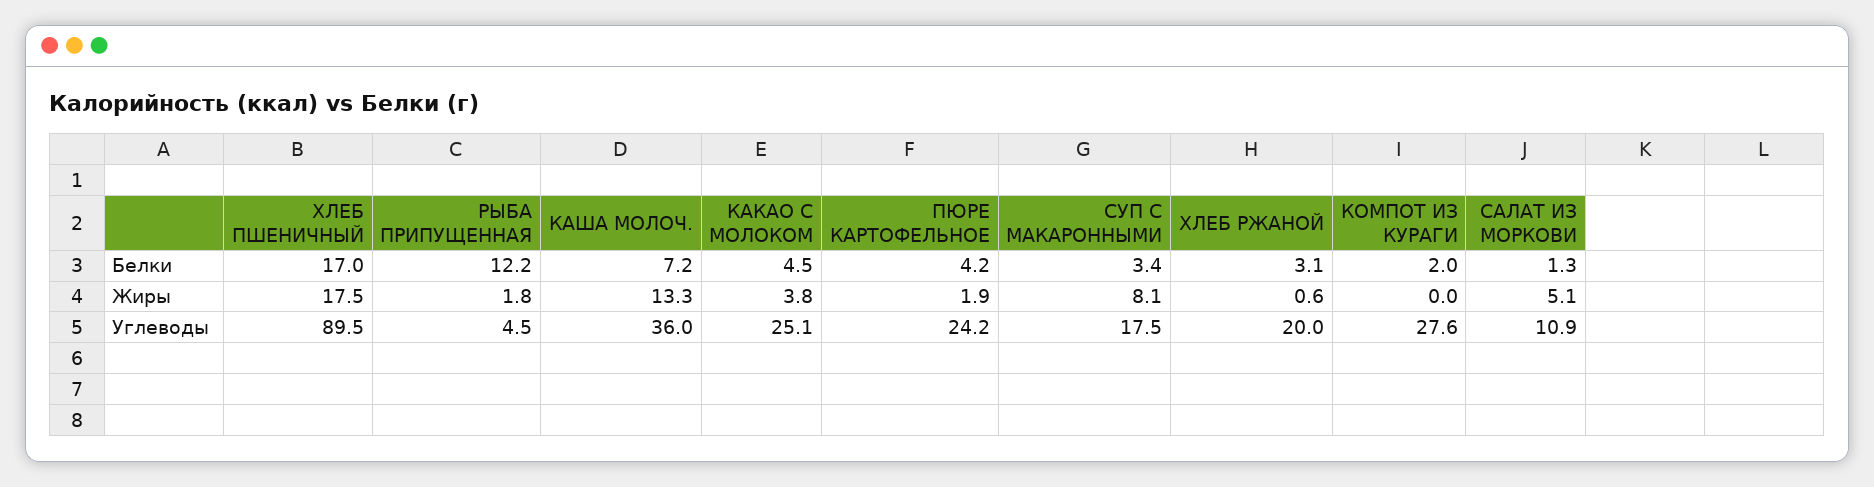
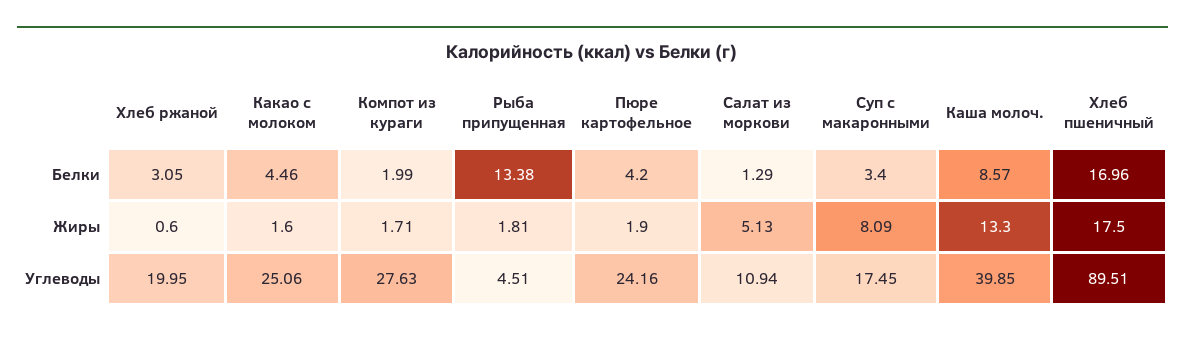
РЫБА ПРИПУЩЕННАЯ, Белки: 12.2 -> 13.38
КАША МОЛОЧ., Белки: 7.2 -> 8.57
КАКАО С МОЛОКОМ, Жиры: 3.8 -> 1.6
КОМПОТ ИЗ КУРАГИ, Жиры: 0 -> 1.71
КАША МОЛОЧ., Углеводы: 36 -> 39.85

